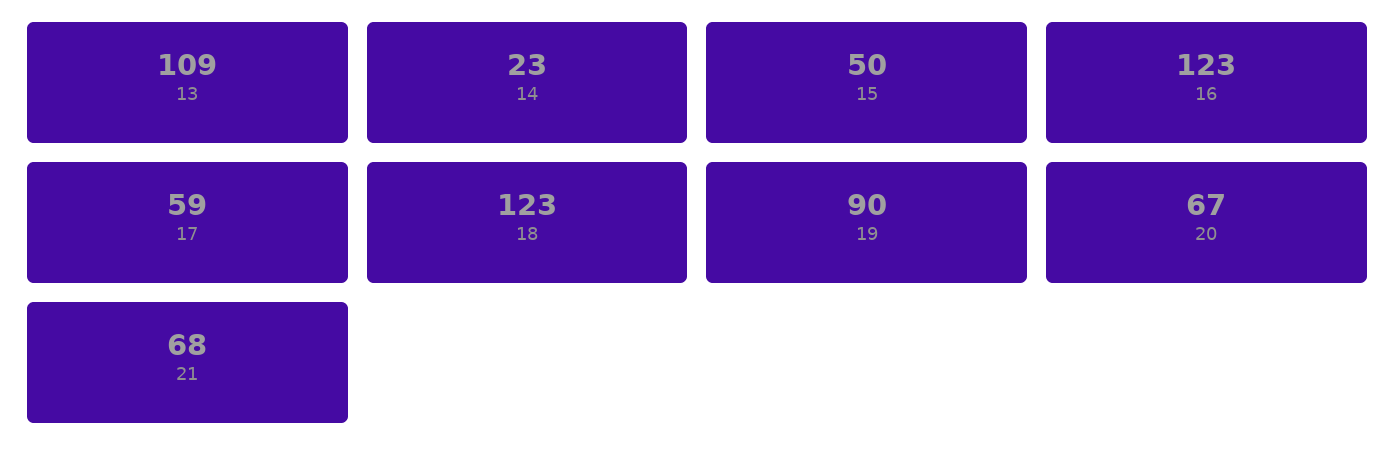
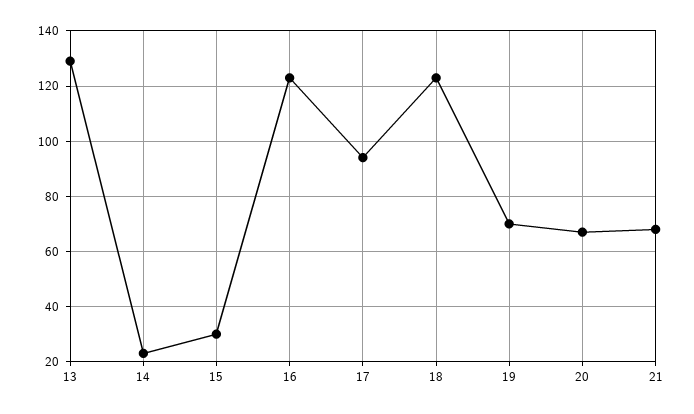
13: 109 -> 130
15: 50 -> 30
17: 59 -> 95
19: 90 -> 70

